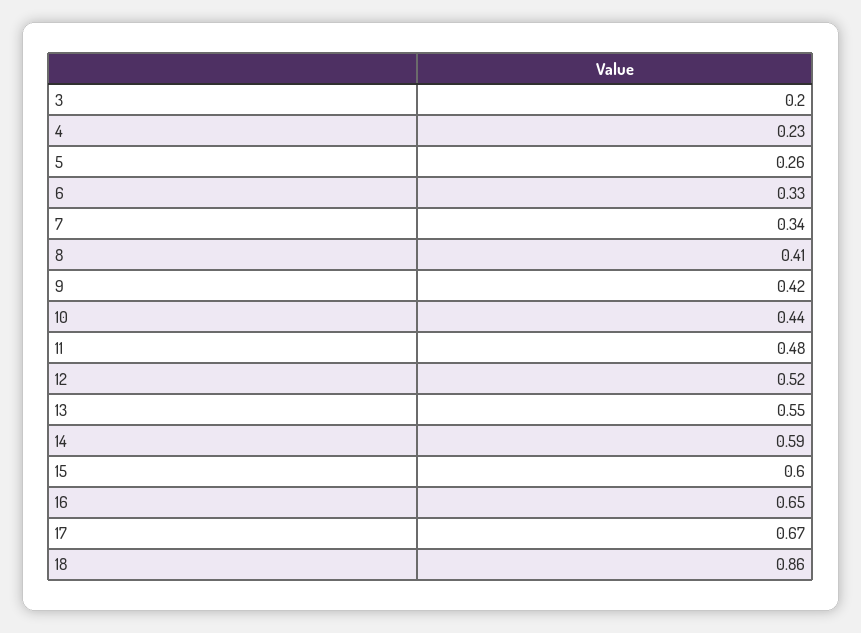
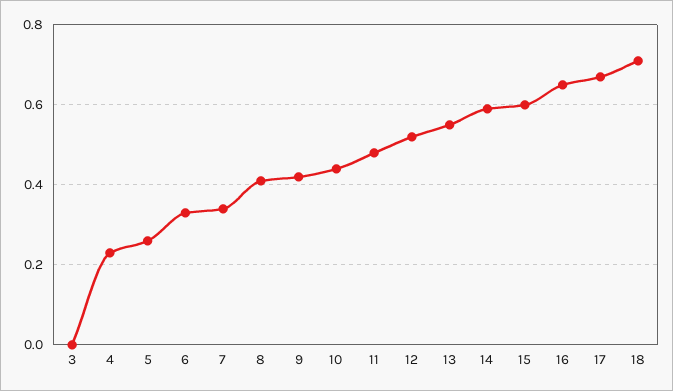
3: 0.2 -> 0
18: 0.86 -> 0.7

